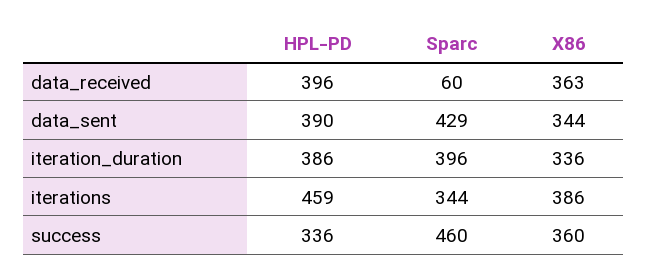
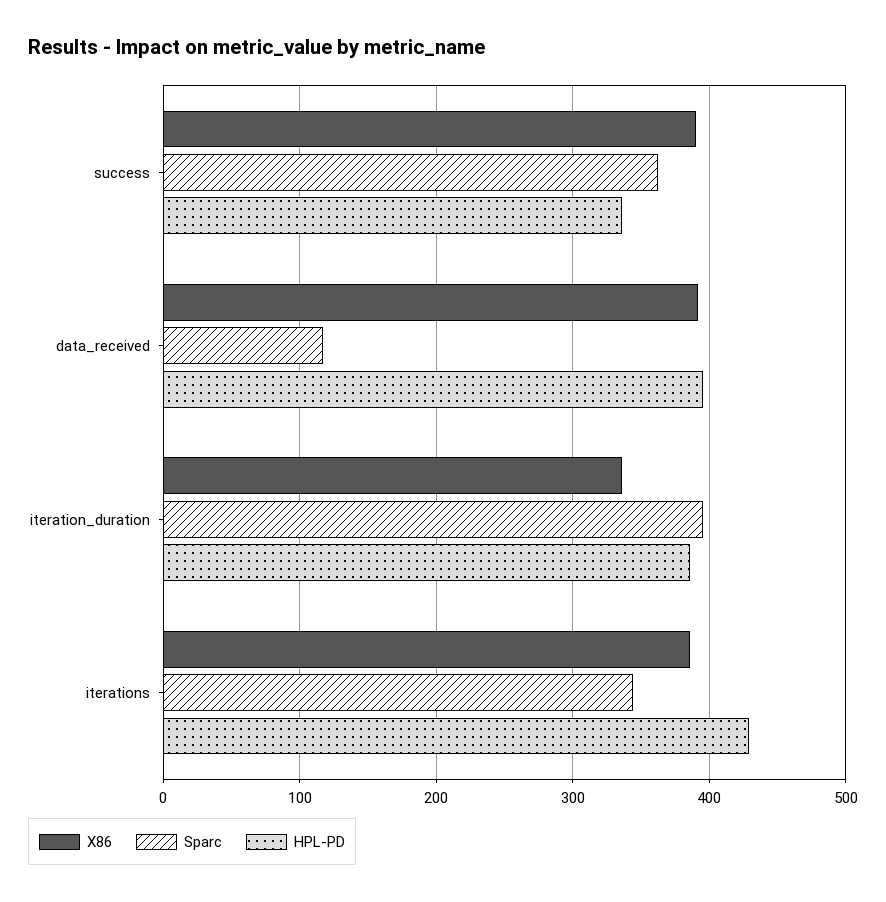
Sparc, data_received: 60 -> 120
X86, data_received: 363 -> 390
HPL-PD, data_sent: 390 -> none
Sparc, data_sent: 429 -> none
X86, data_sent: 344 -> none
HPL-PD, iterations: 459 -> 430
Sparc, success: 460 -> 360
X86, success: 360 -> 390

